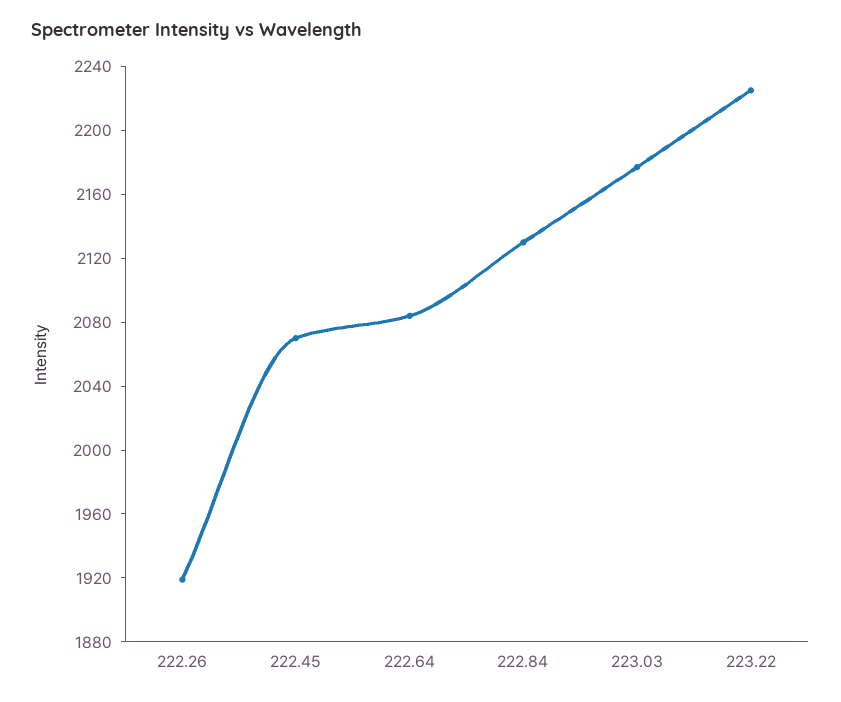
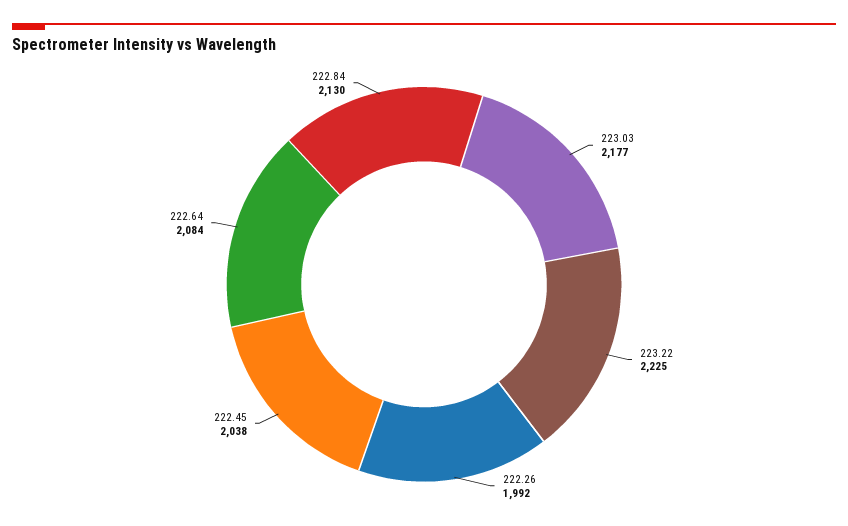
222.26: 1920 -> 1992
222.45: 2070 -> 2038

